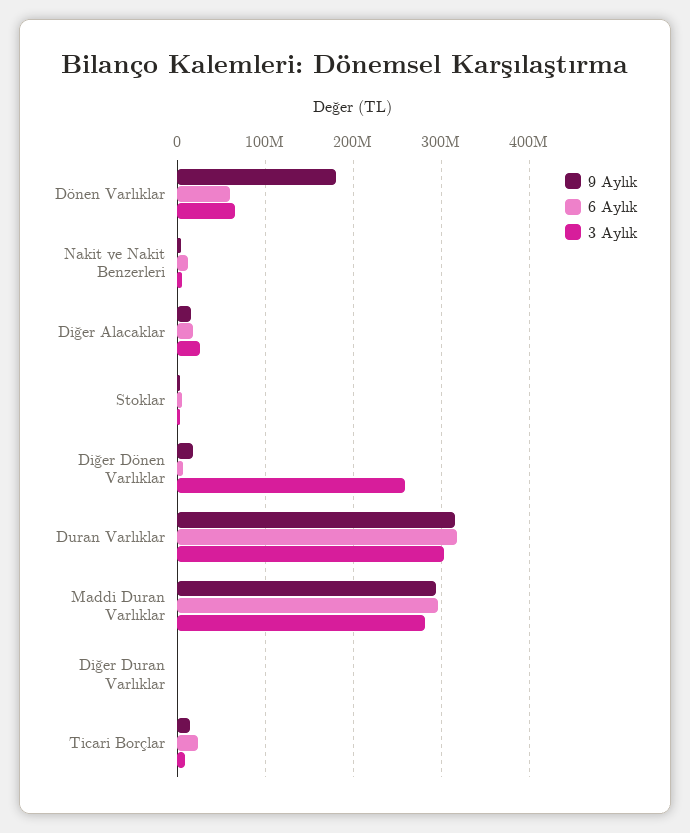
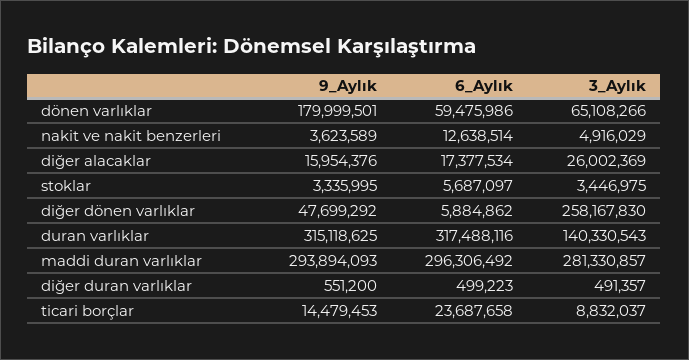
9 Aylık, Diğer Dönen Varlıklar: 20000000 -> 47699292
3 Aylık, Duran Varlıklar: 300000000 -> 140330543

